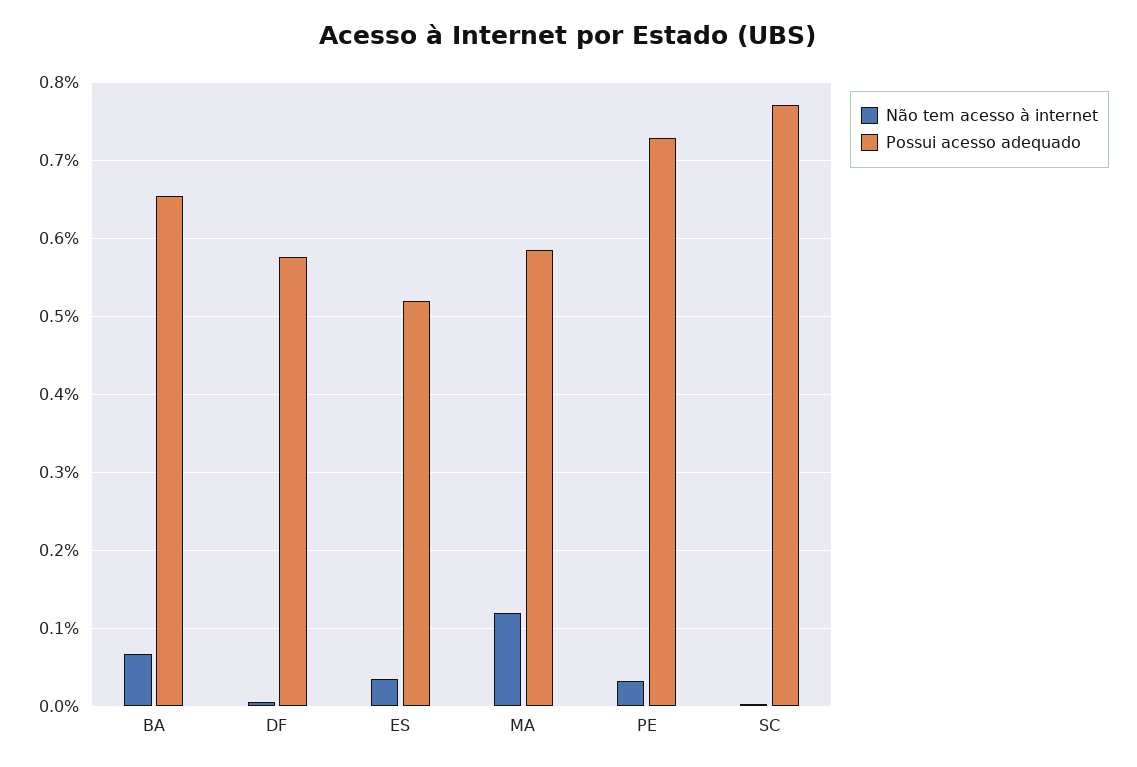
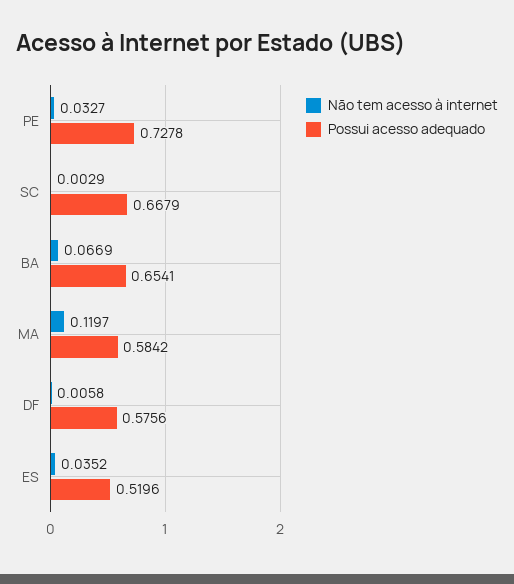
Possui acesso adequado, SC: 0.77 -> 0.6679

